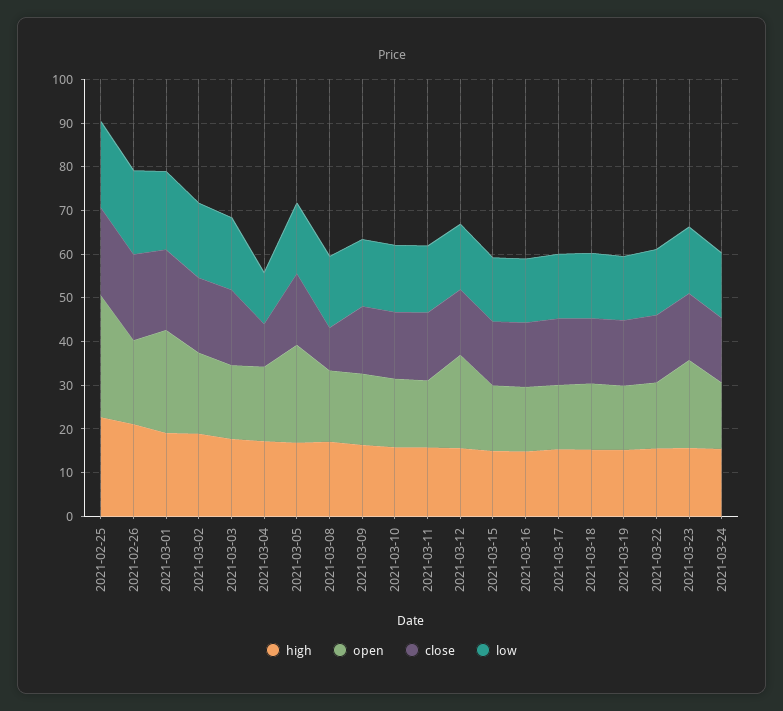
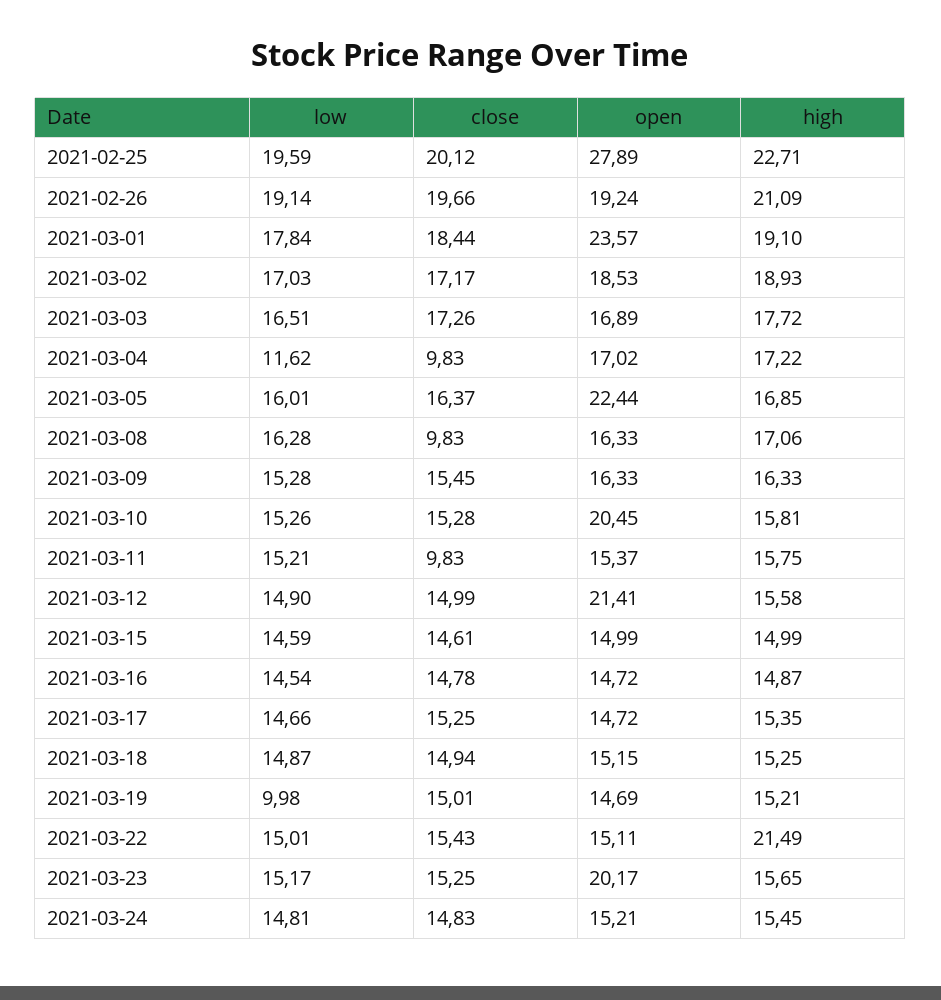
open, 2021-03-10: 16 -> 20.45
close, 2021-03-11: 16 -> 9.83
low, 2021-03-19: 14 -> 9.98
high, 2021-03-22: 16 -> 21.49

